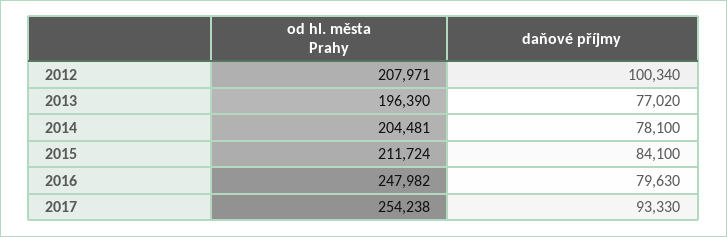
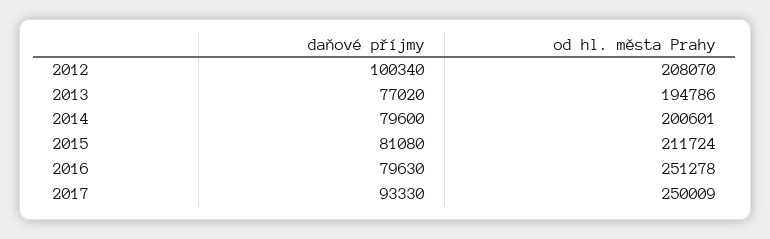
od hl. města Prahy, 2012: 207971 -> 208070
od hl. města Prahy, 2013: 196390 -> 194786
od hl. města Prahy, 2014: 204481 -> 200601
daňové příjmy, 2014: 78100 -> 79600
daňové příjmy, 2015: 84100 -> 81080
od hl. města Prahy, 2016: 247982 -> 251278
od hl. města Prahy, 2017: 254238 -> 250009

